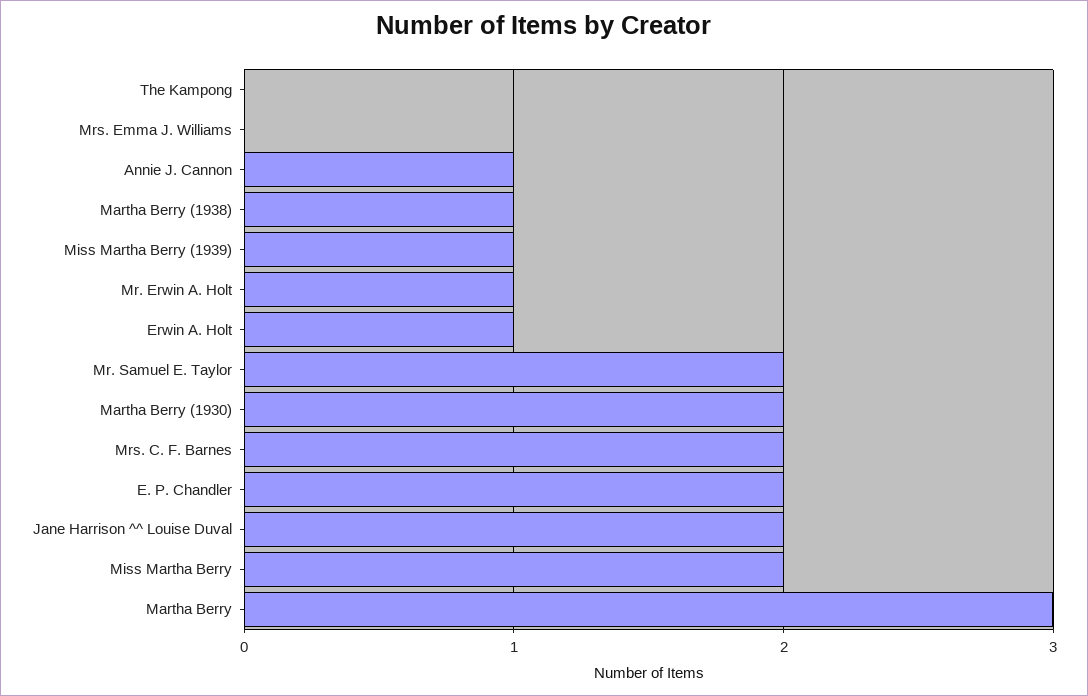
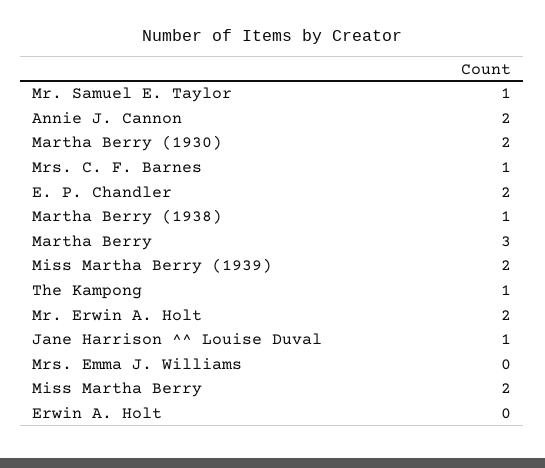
The Kampong: 0 -> 1
Annie J. Cannon: 1 -> 2
Miss Martha Berry (1939): 1 -> 2
Mr. Erwin A. Holt: 1 -> 2
Erwin A. Holt: 1 -> 0
Mr. Samuel E. Taylor: 2 -> 1
Mrs. C. F. Barnes: 2 -> 1
Jane Harrison ^^ Louise Duval: 2 -> 1

